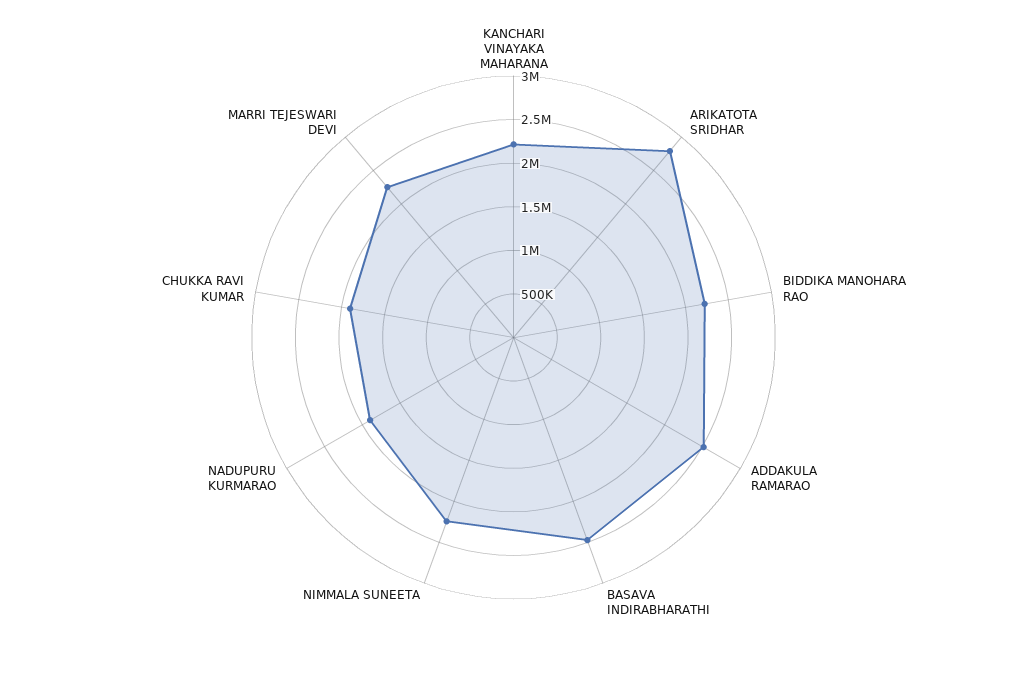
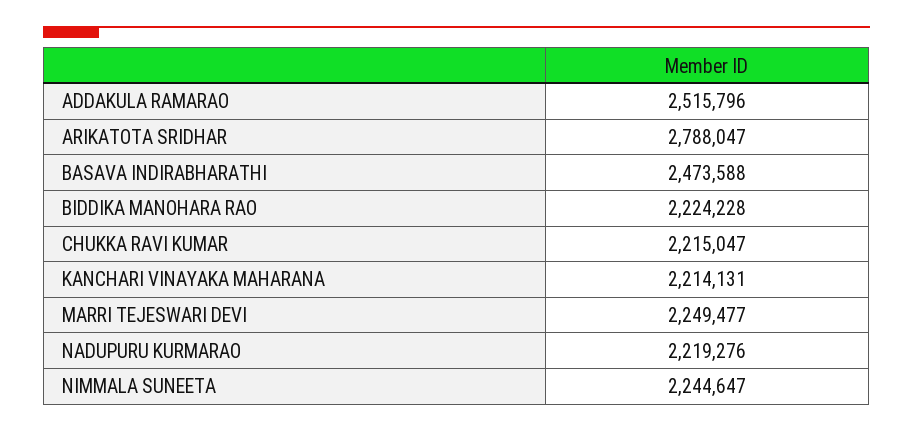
NADUPURU KURMARAO: 1900000 -> 2219276
CHUKKA RAVI KUMAR: 1900000 -> 2215047

